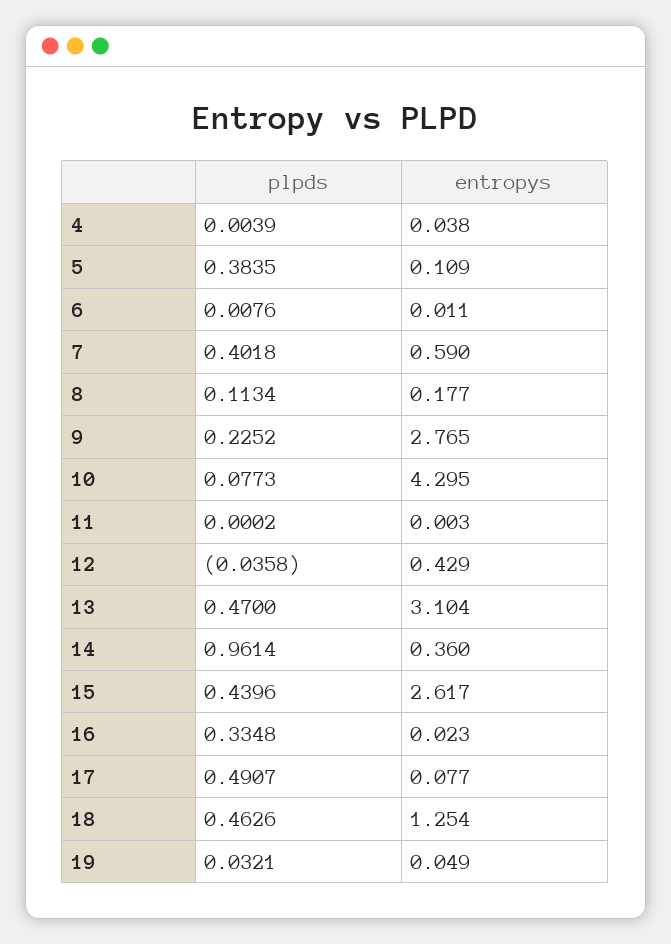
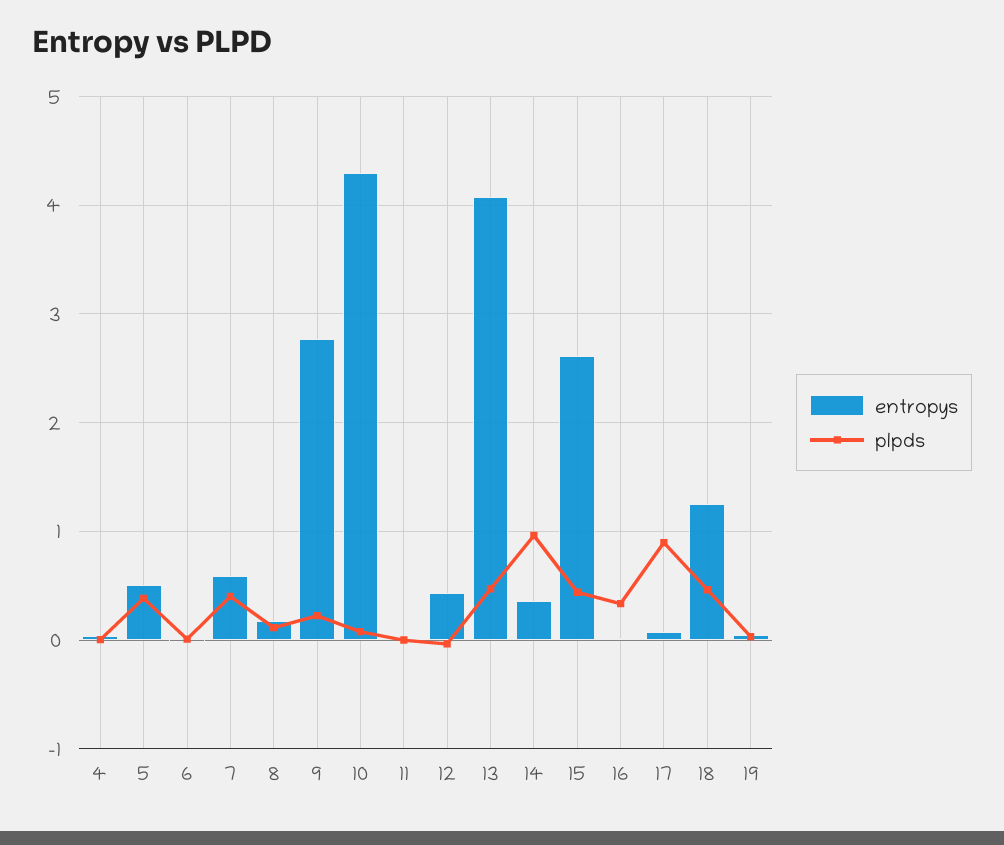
entropys, 5: 0.109 -> 0.5
entropys, 13: 3.104 -> 4.1
plpds, 17: 0.4907 -> 0.9

